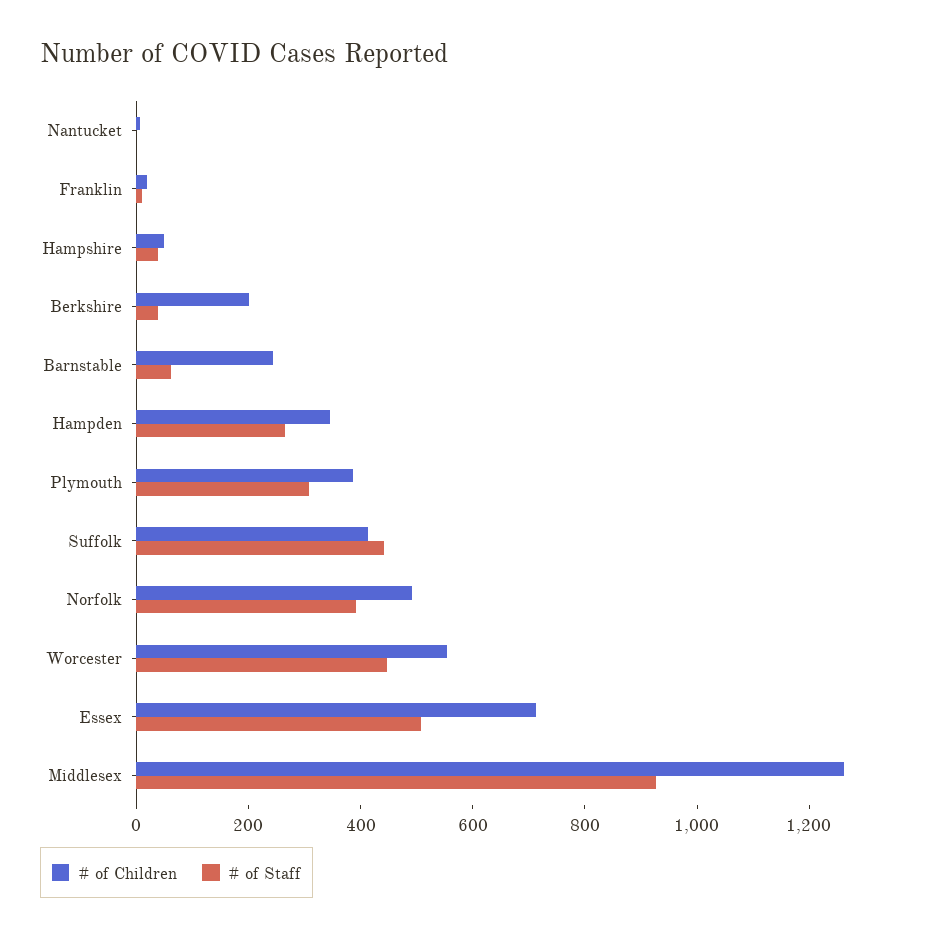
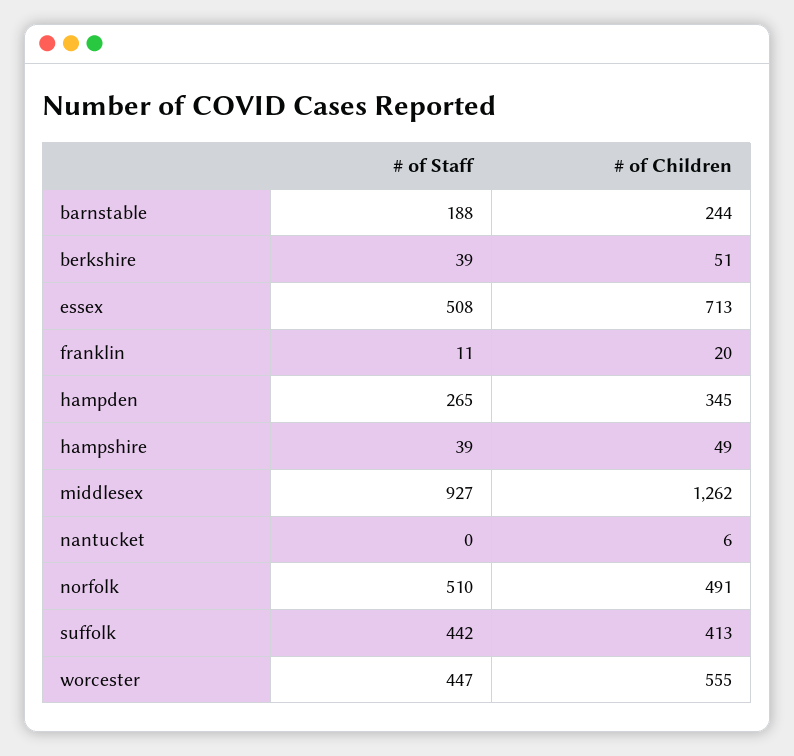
# of Children, Berkshire: 200 -> 51
# of Staff, Barnstable: 50 -> 188
# of Children, Plymouth: 400 -> none
# of Staff, Plymouth: 300 -> none
# of Staff, Norfolk: 400 -> 510

